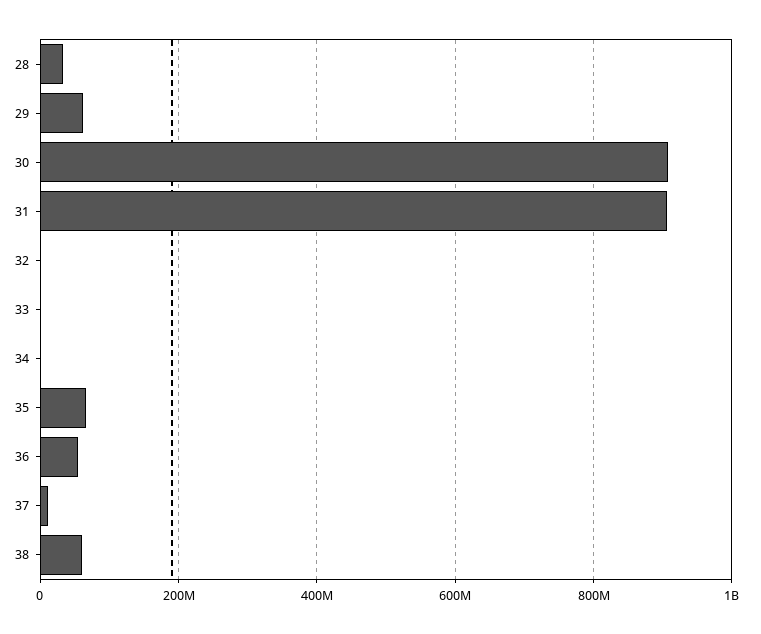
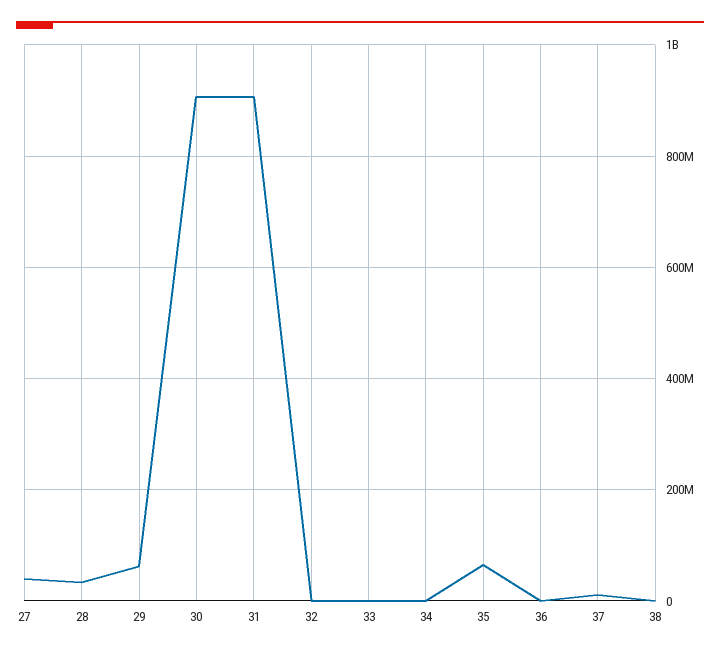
36: 60000000 -> 0
38: 60000000 -> 0
27: none -> 40000000

